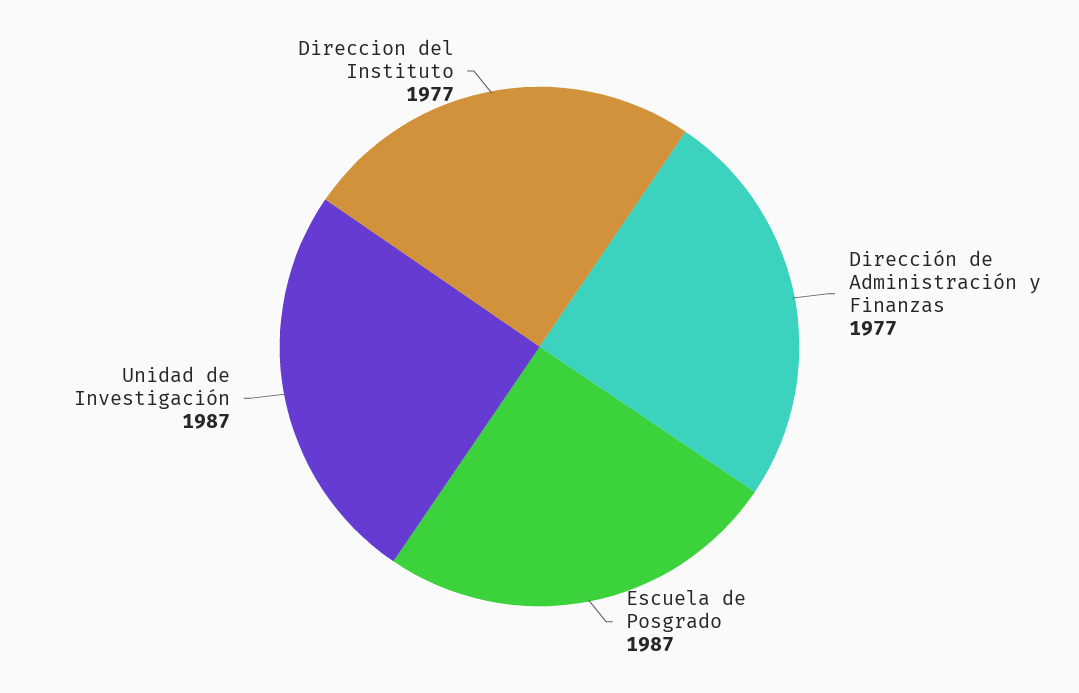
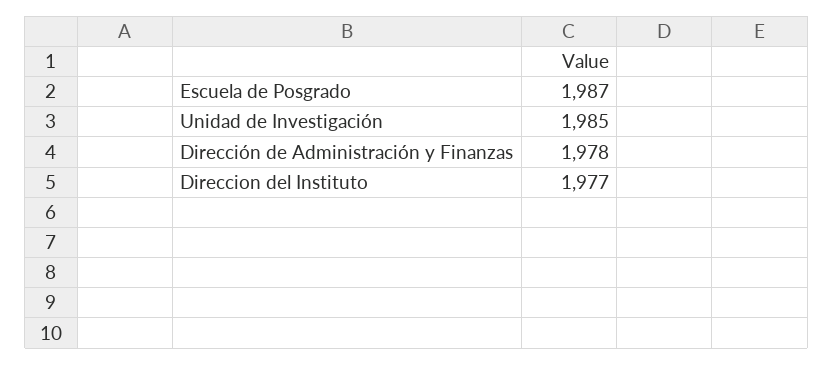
Dirección de Administración y Finanzas: 1977 -> 1978
Unidad de Investigación: 1987 -> 1985

